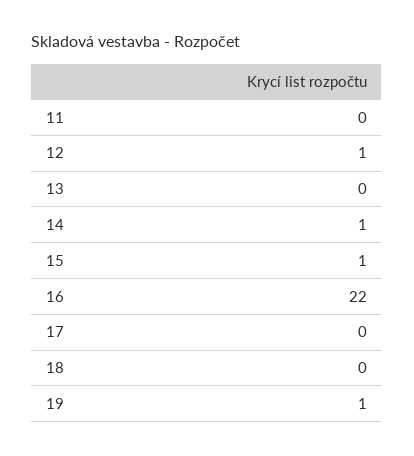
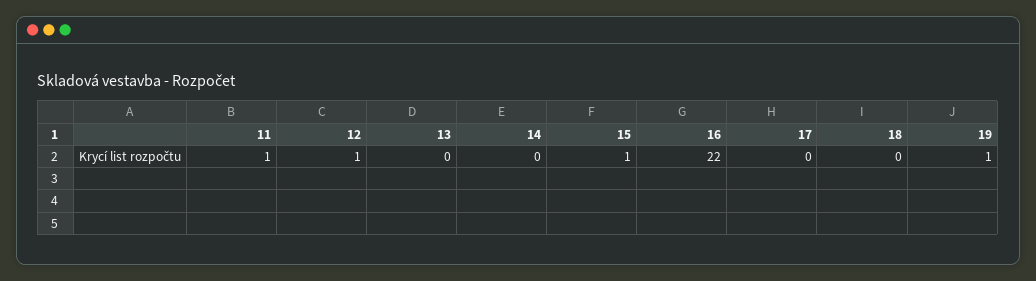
11: 0 -> 1
14: 1 -> 0

